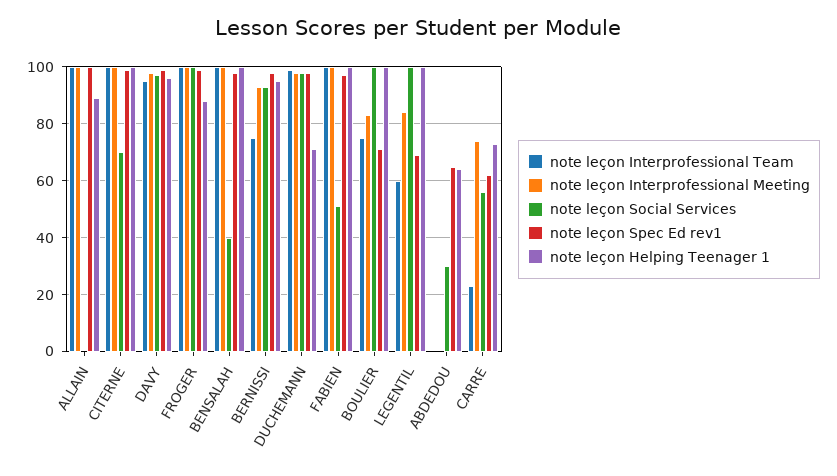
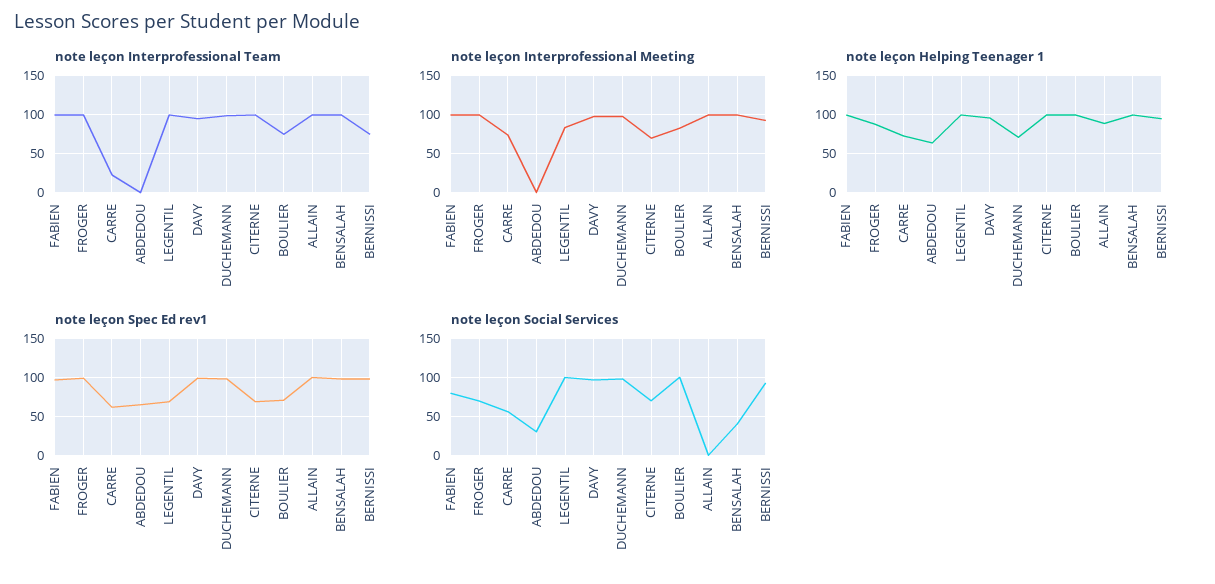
note leçon Interprofessional Meeting, CITERNE: 100 -> 70
note leçon Spec Ed rev1, CITERNE: 100 -> 70
note leçon Social Services, FROGER: 100 -> 70
note leçon Social Services, FABIEN: 50 -> 80
note leçon Interprofessional Team, LEGENTIL: 60 -> 100

